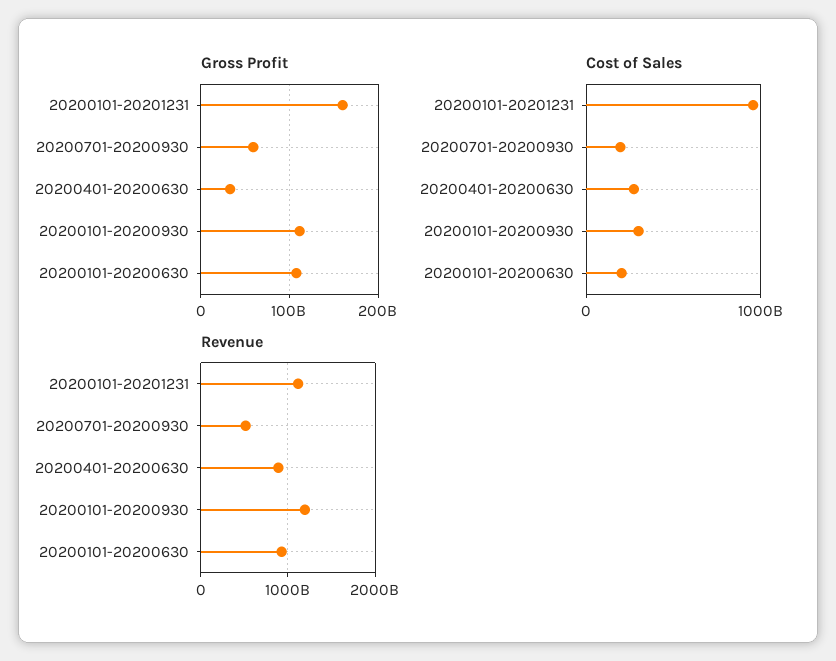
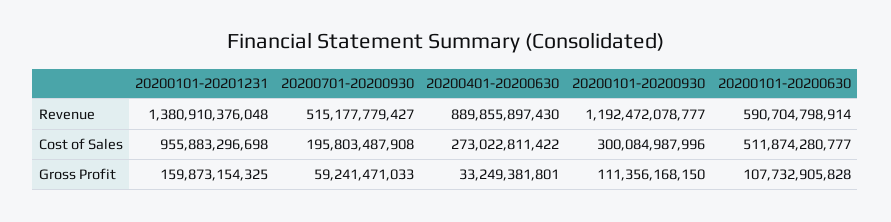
Cost of Sales, 20200101-20200630: 200000000000 -> 511874280777
Revenue, 20200101-20201231: 1100000000000 -> 1380910376048
Revenue, 20200101-20200630: 900000000000 -> 590704798914

